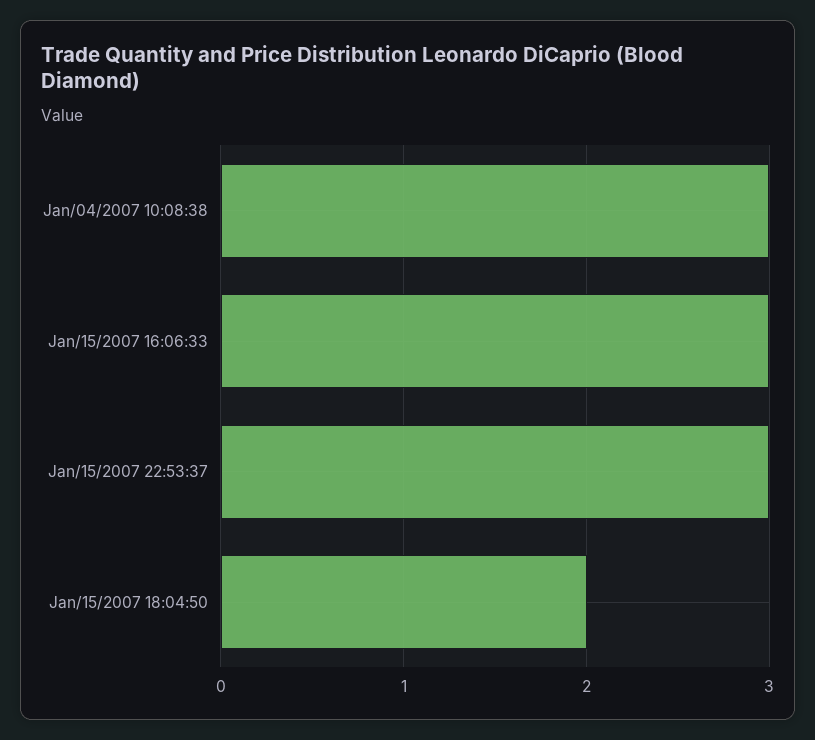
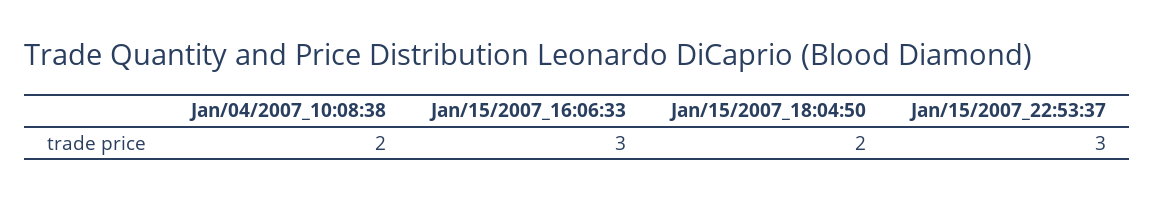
Jan/04/2007 10:08:38: 3 -> 2

